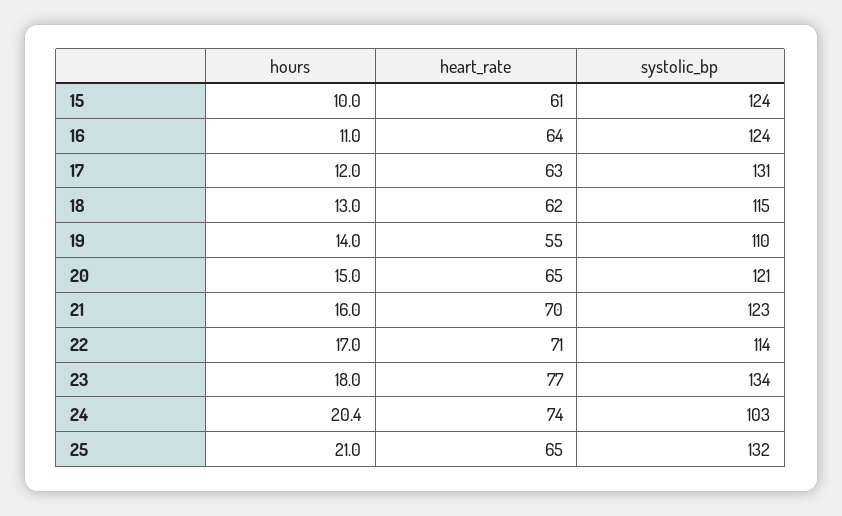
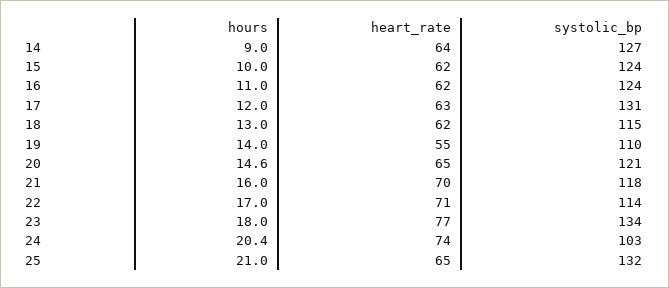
heart_rate, 15: 61 -> 62
heart_rate, 16: 64 -> 62
hours, 20: 15 -> 14.6
systolic_bp, 21: 123 -> 118
hours, 14: none -> 9
heart_rate, 14: none -> 64
systolic_bp, 14: none -> 127

